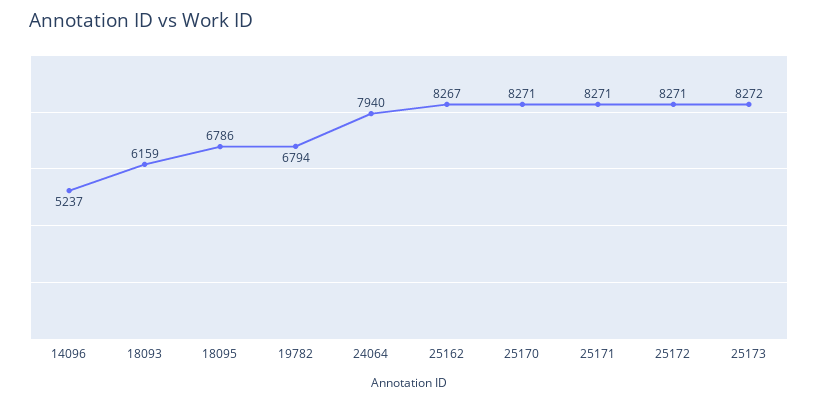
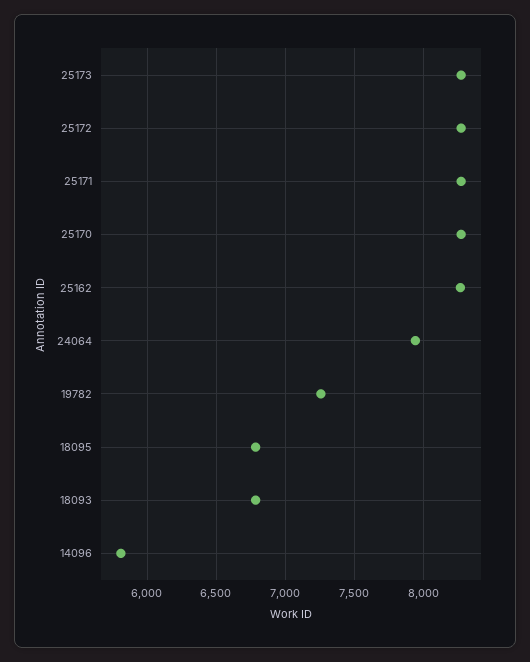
14096: 5237 -> 5800
18093: 6159 -> 6800
19782: 6794 -> 7250

